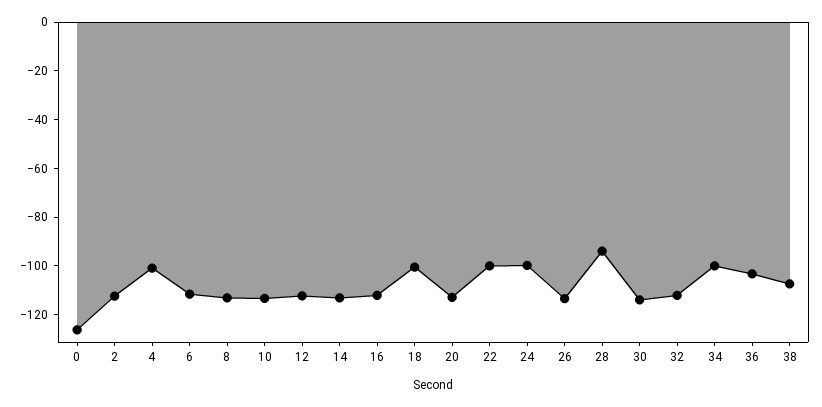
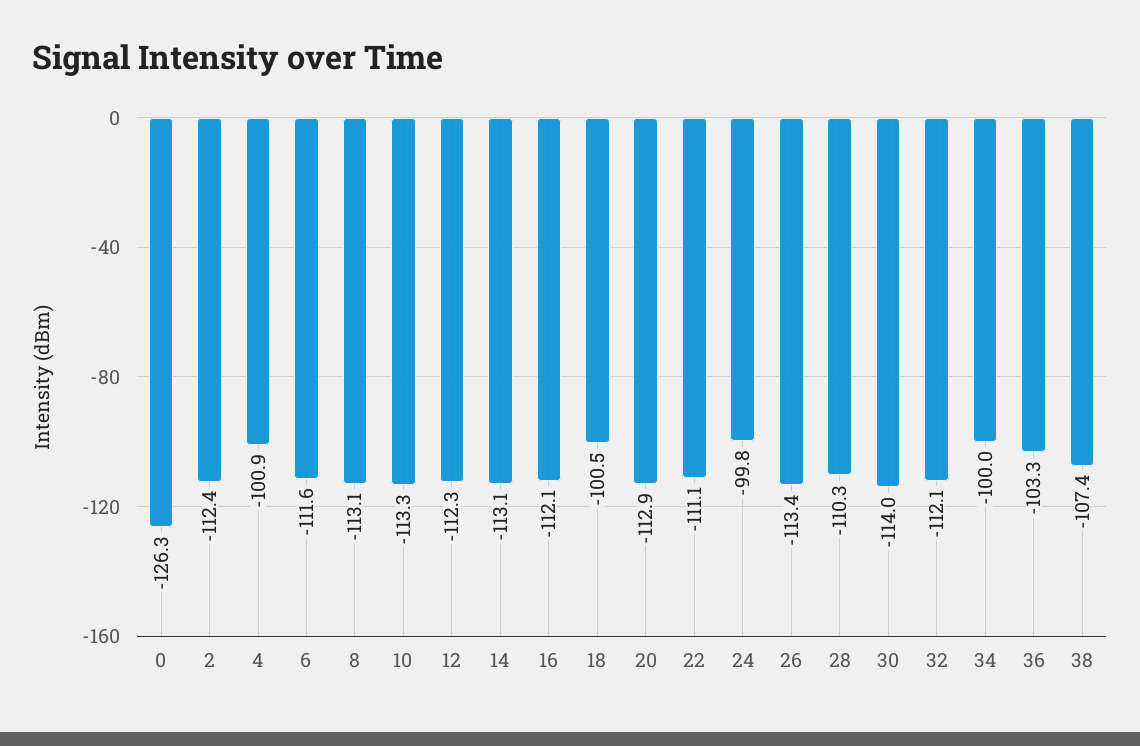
22: -100 -> -111.1
28: -95 -> -110.3

